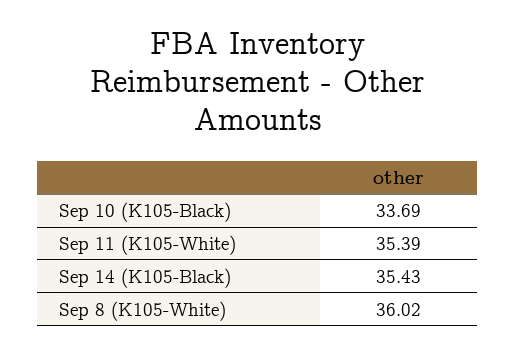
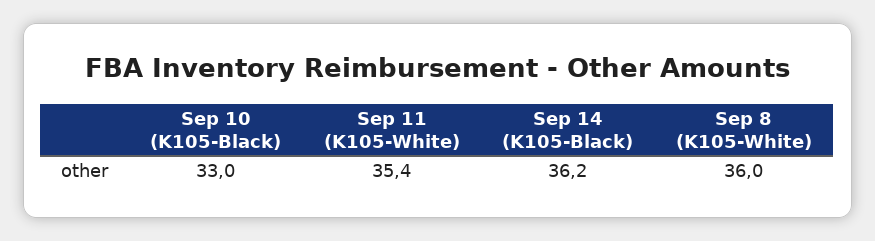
Sep 10 (K105-Black): 33.69 -> 33
Sep 14 (K105-Black): 35.43 -> 36.2

